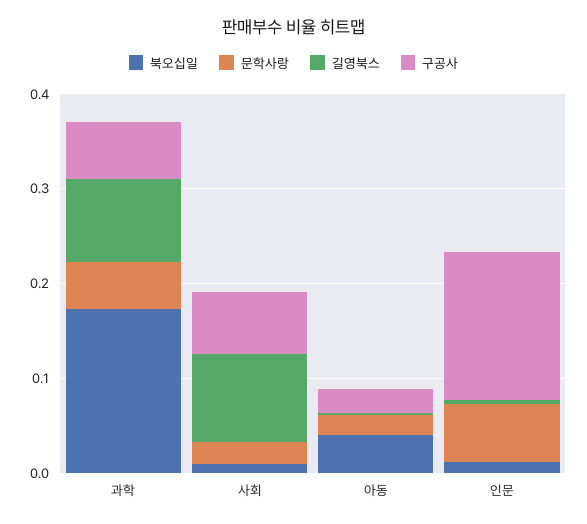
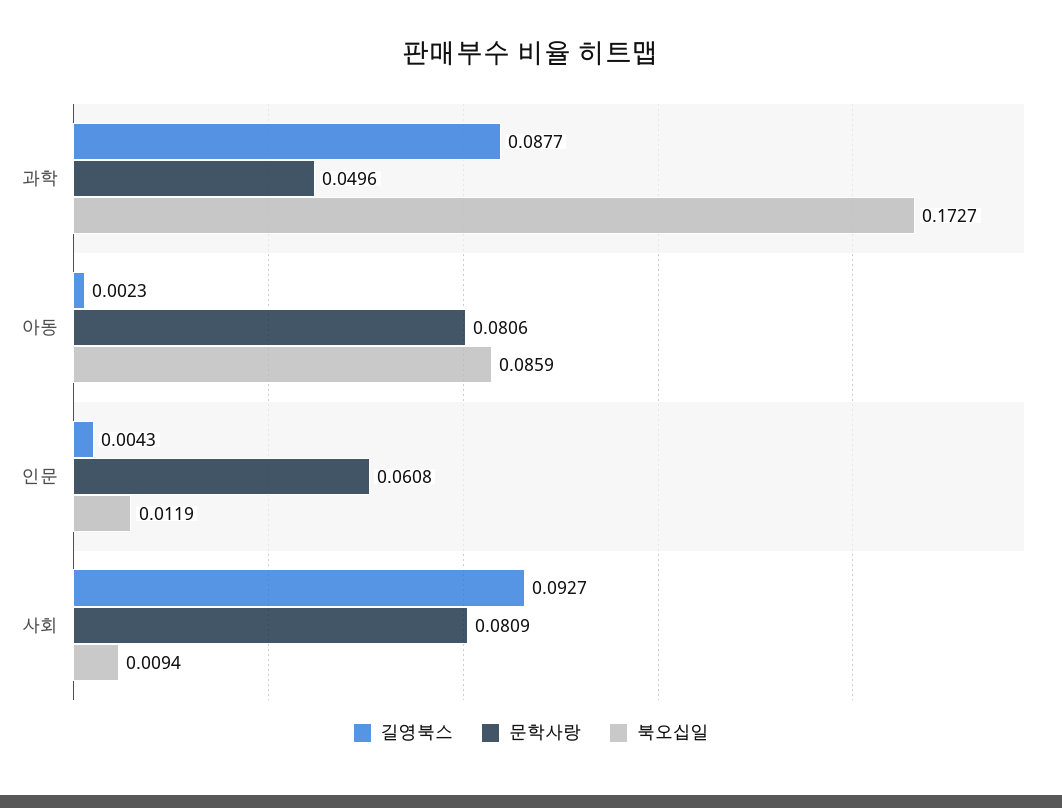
구공사, 과학: 0.06 -> none
문학사랑, 사회: 0.02 -> 0.0809
구공사, 사회: 0.06 -> none
북오십일, 아동: 0.04 -> 0.0859
문학사랑, 아동: 0.02 -> 0.0806
구공사, 아동: 0.02 -> none
구공사, 인문: 0.16 -> none

